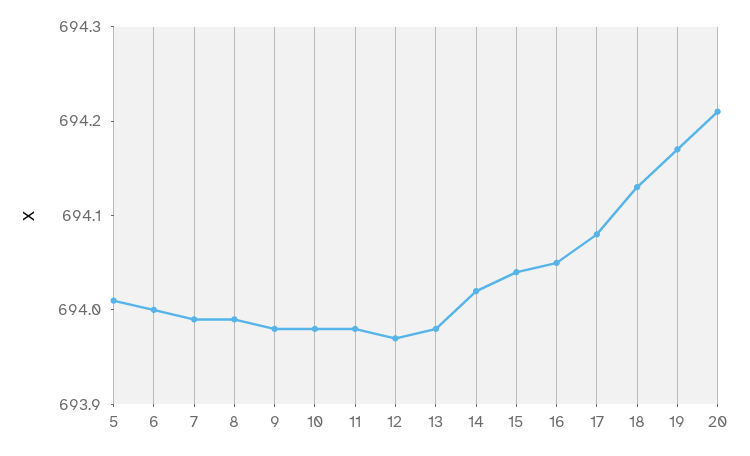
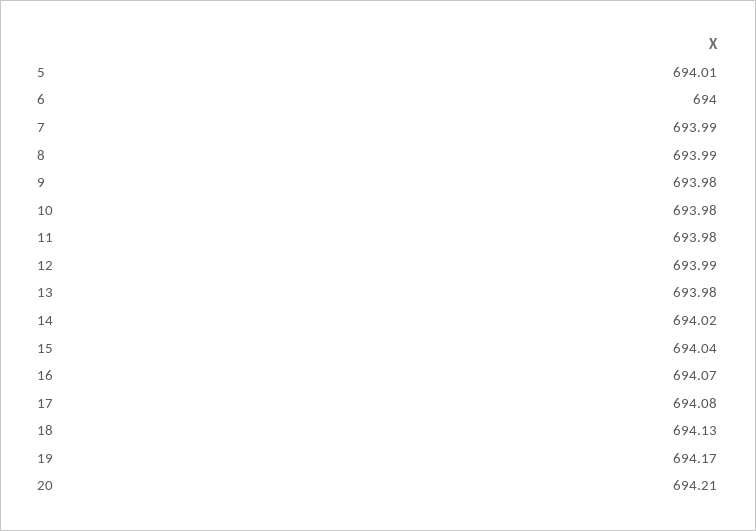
12: 693.97 -> 693.99
16: 694.05 -> 694.07

